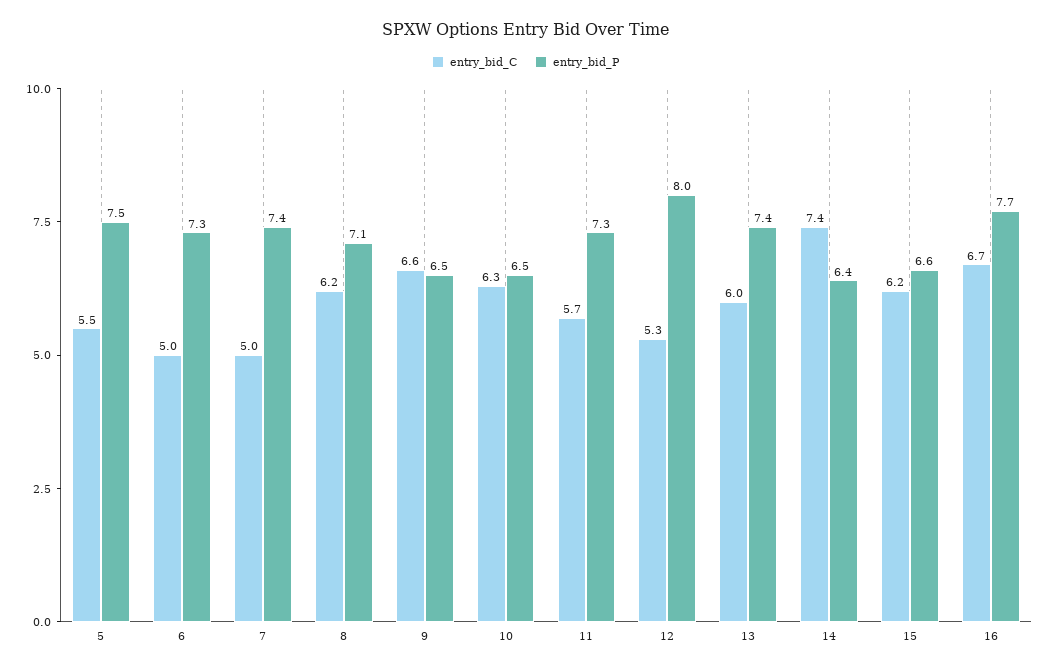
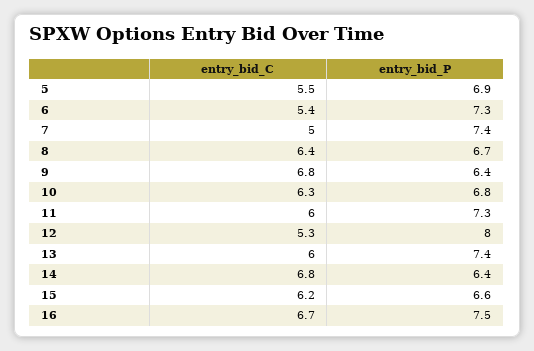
entry_bid_P, 5: 7.5 -> 6.9
entry_bid_C, 6: 5 -> 5.4
entry_bid_C, 8: 6.2 -> 6.4
entry_bid_P, 8: 7.1 -> 6.7
entry_bid_C, 9: 6.6 -> 6.8
entry_bid_P, 9: 6.5 -> 6.4
entry_bid_P, 10: 6.5 -> 6.8
entry_bid_C, 11: 5.7 -> 6
entry_bid_C, 14: 7.4 -> 6.8
entry_bid_P, 16: 7.7 -> 7.5

